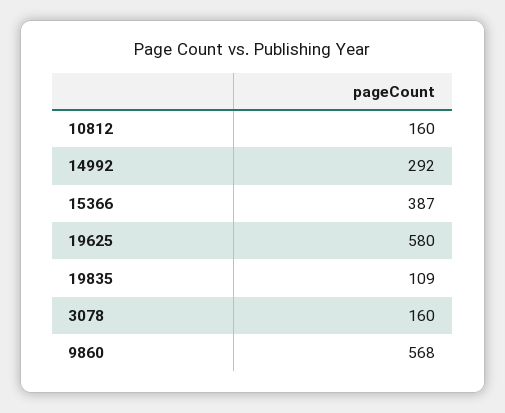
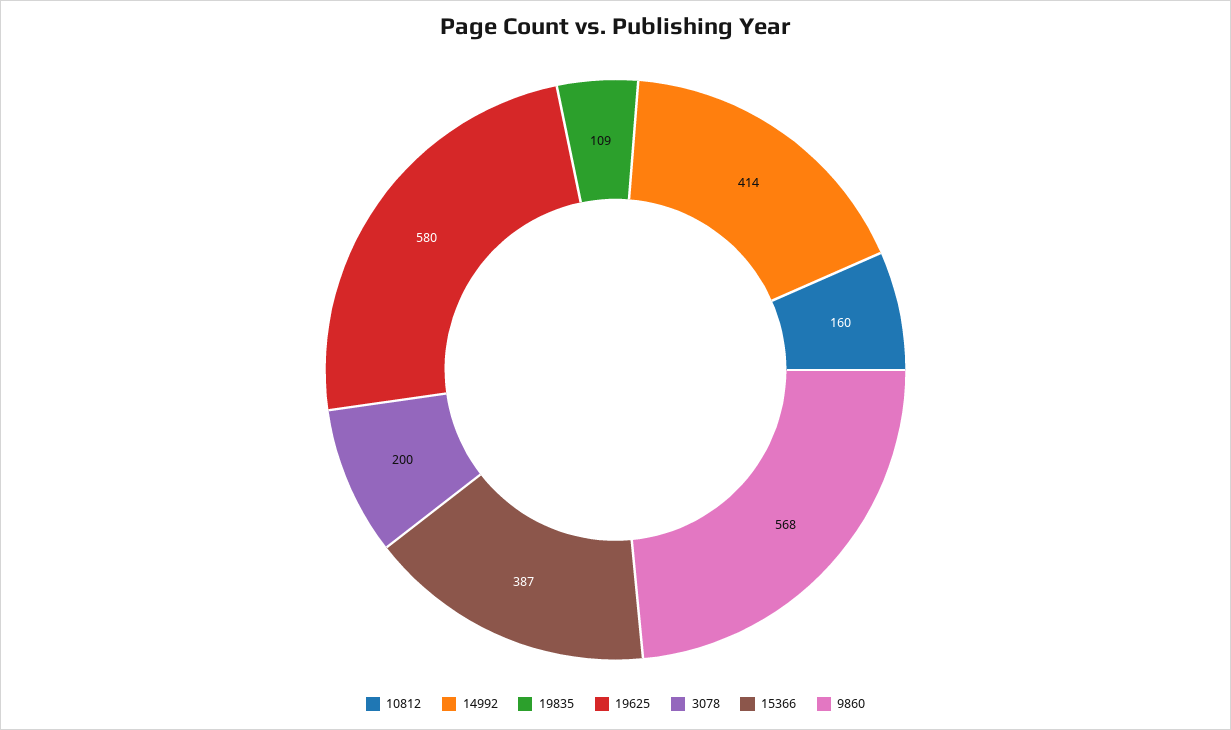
14992: 292 -> 414
3078: 160 -> 200

